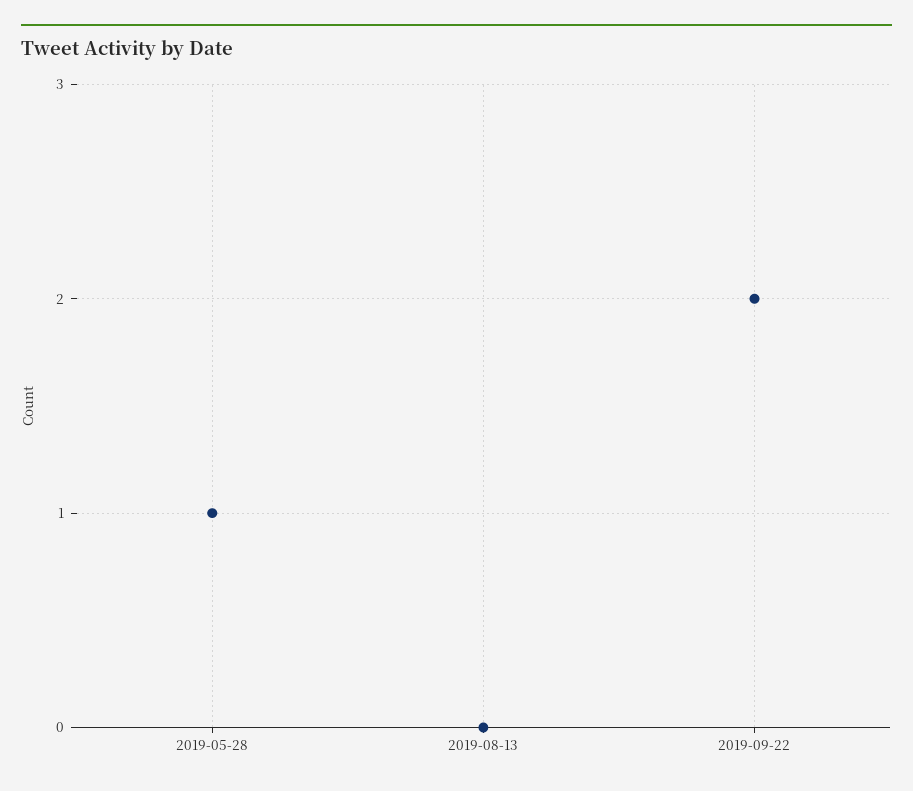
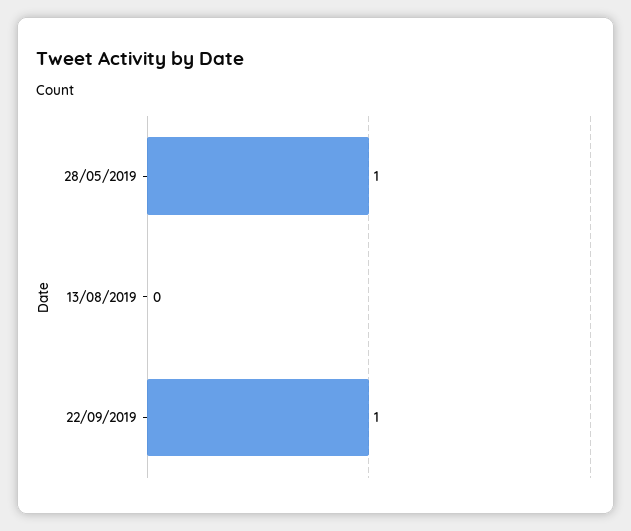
2019-09-22: 2 -> 1

